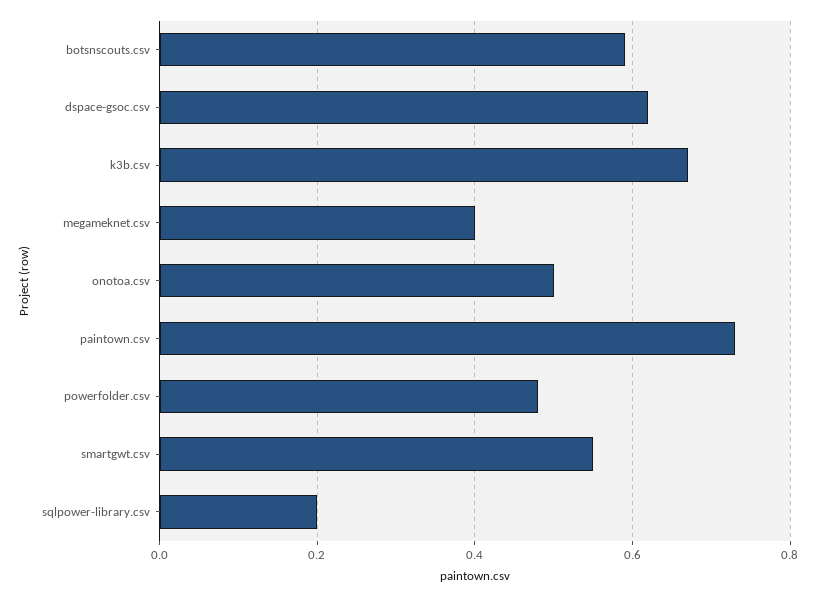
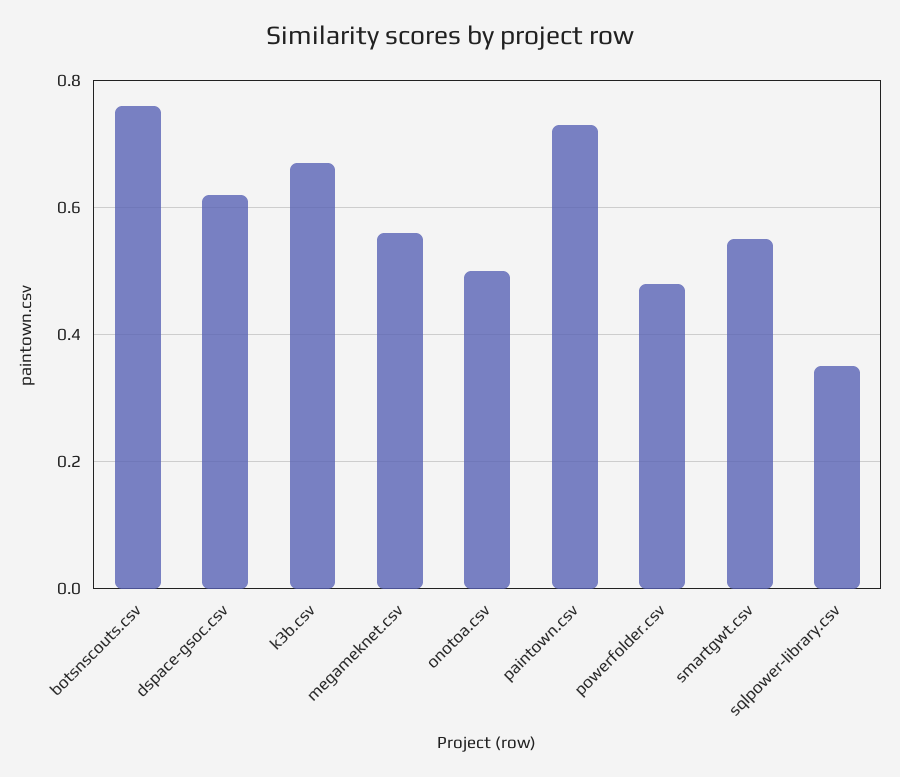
botsnscouts.csv: 0.6 -> 0.75
megameknet.csv: 0.4 -> 0.55
sqlpower-library.csv: 0.2 -> 0.35

